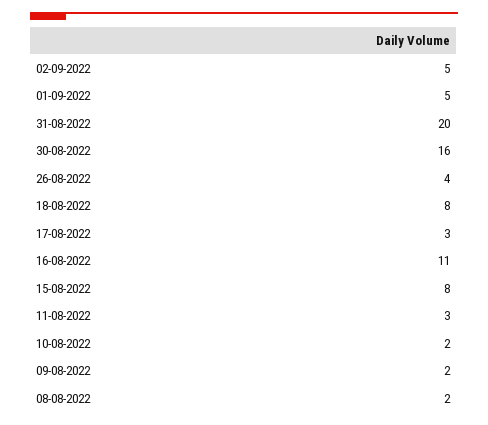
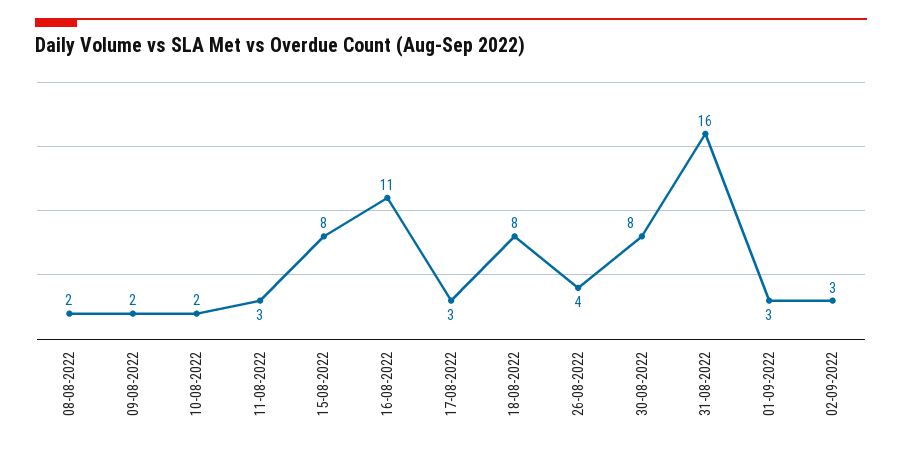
02-09-2022: 5 -> 3
01-09-2022: 5 -> 3
31-08-2022: 20 -> 16
30-08-2022: 16 -> 8

